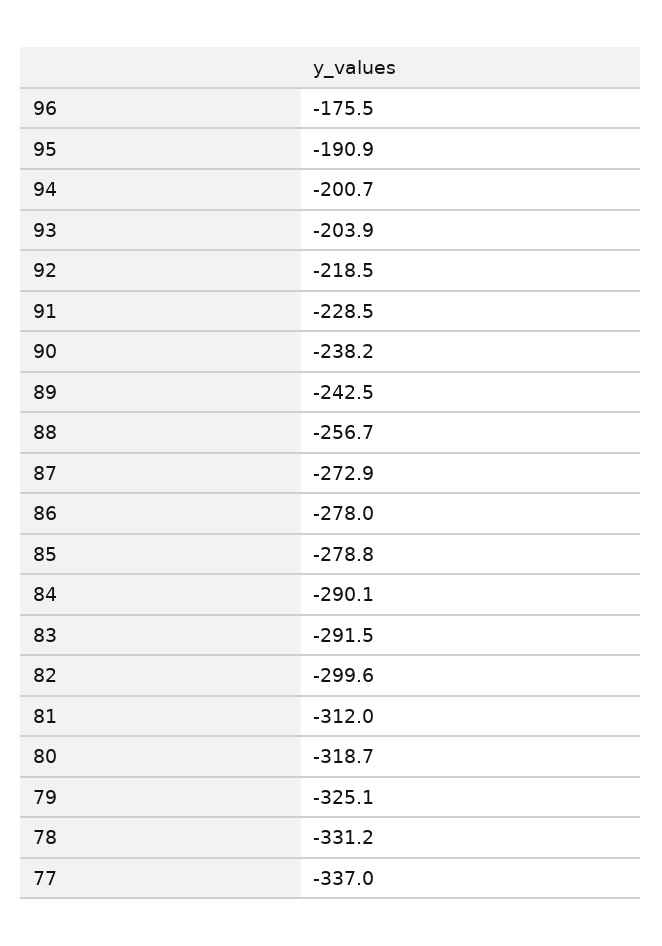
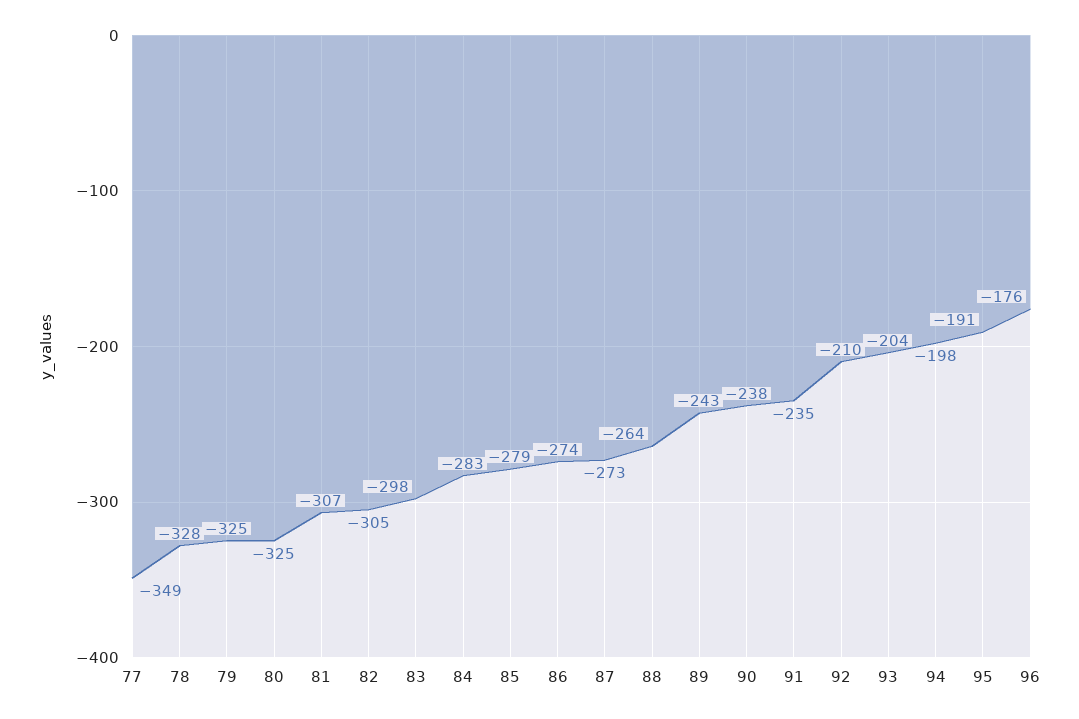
94: -200.7 -> -198
92: -218.5 -> -210
91: -228.5 -> -235
88: -256.7 -> -264
86: -278 -> -274
84: -290.1 -> -283
83: -291.5 -> -298
82: -299.6 -> -305
81: -312 -> -307
80: -318.7 -> -325
78: -331.2 -> -328
77: -337 -> -349

